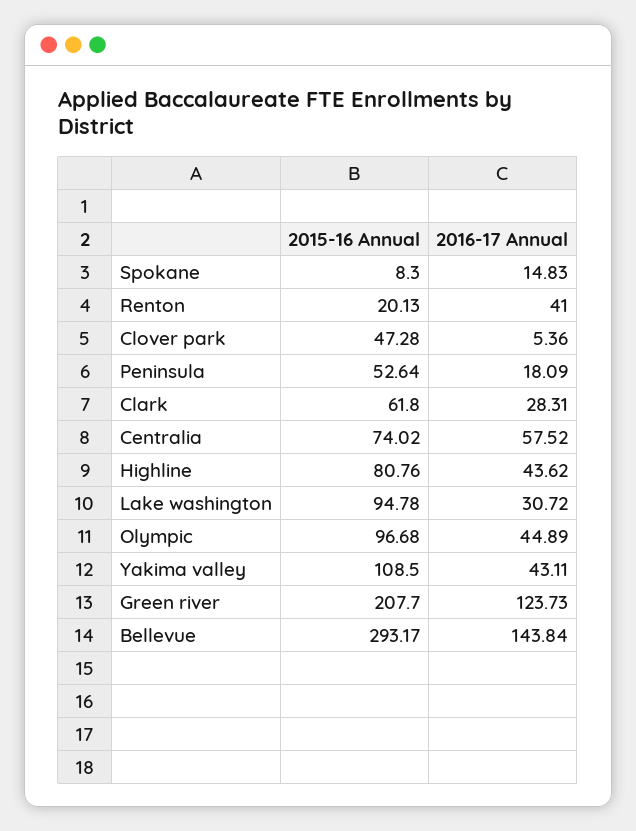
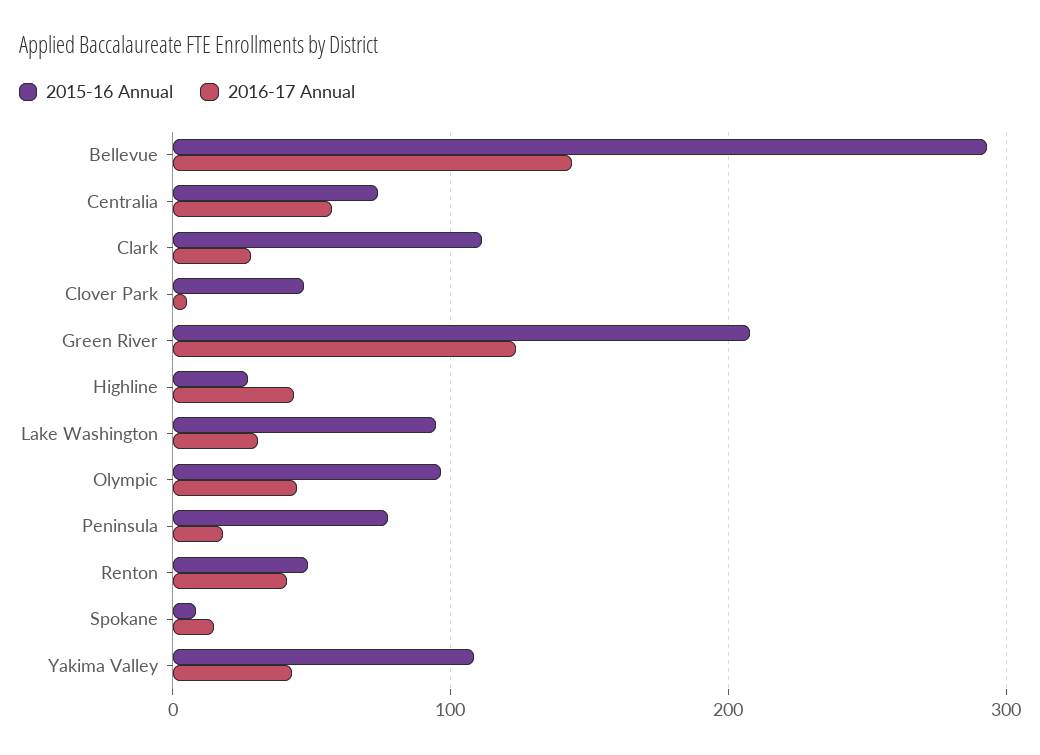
2015-16 Annual, Renton: 20.13 -> 50
2015-16 Annual, Peninsula: 52.64 -> 80
2015-16 Annual, Clark: 61.8 -> 110
2015-16 Annual, Highline: 80.76 -> 30

